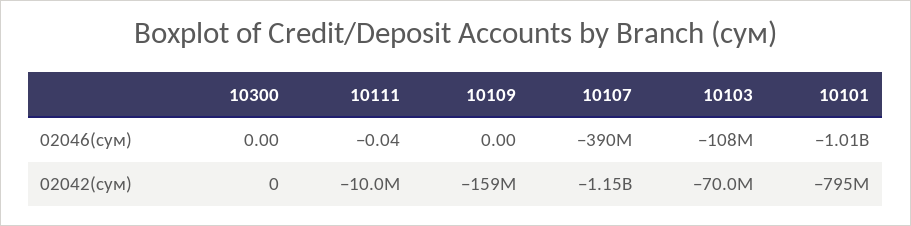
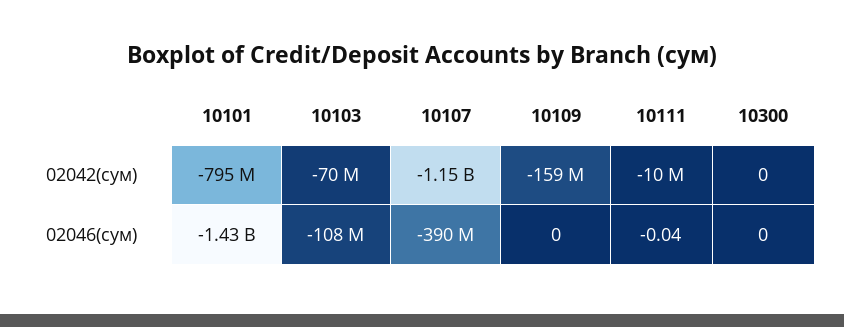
10101, 02046(сум): -1010000000 -> -1430000000

